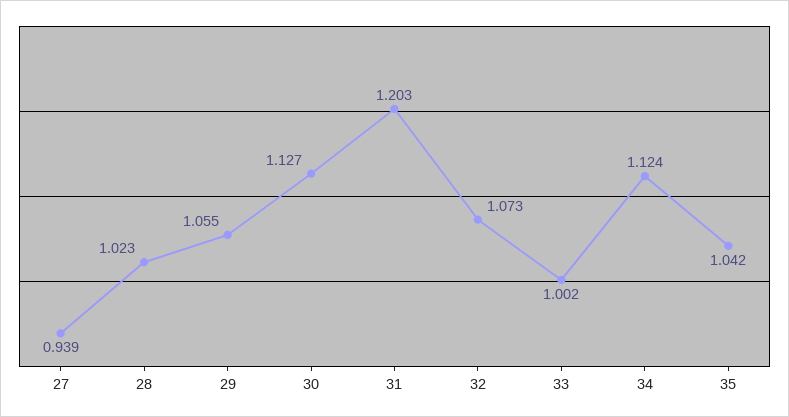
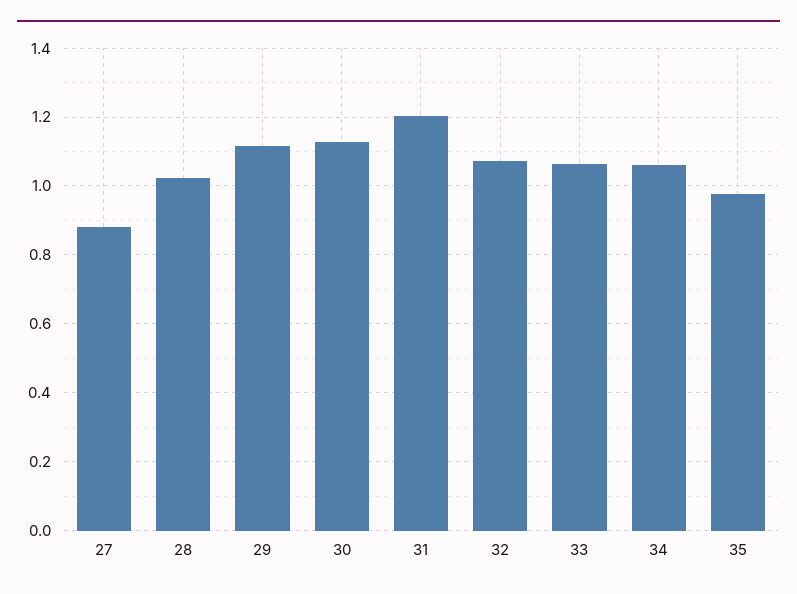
27: 0.939 -> 0.88
29: 1.055 -> 1.12
33: 1.002 -> 1.06
34: 1.124 -> 1.06
35: 1.042 -> 0.98

